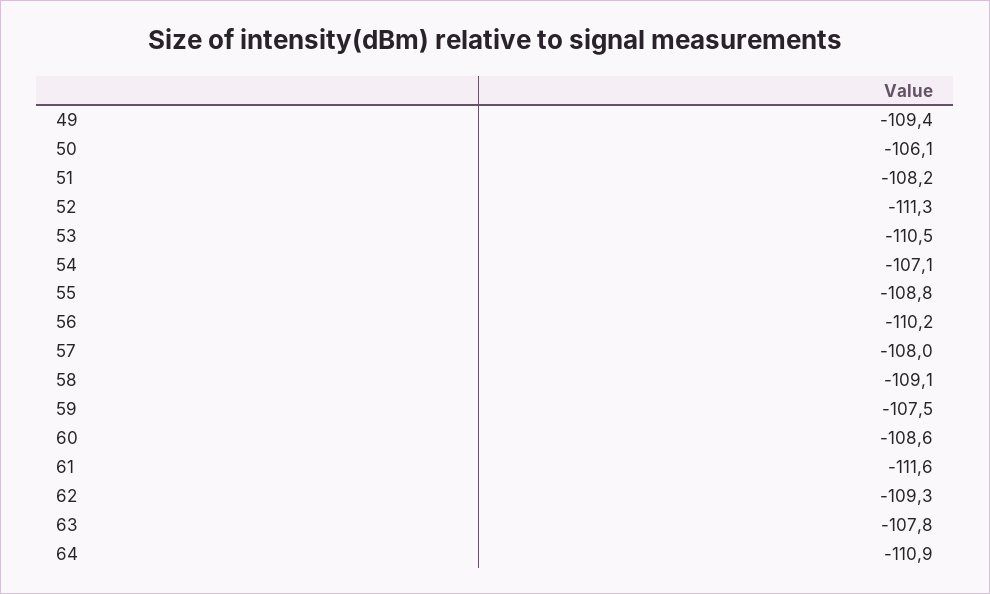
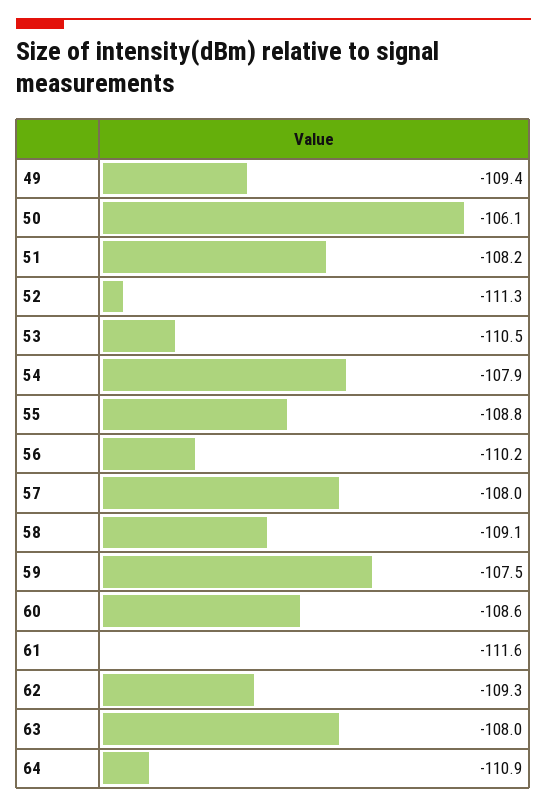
54: -107.1 -> -107.9
63: -107.8 -> -108

